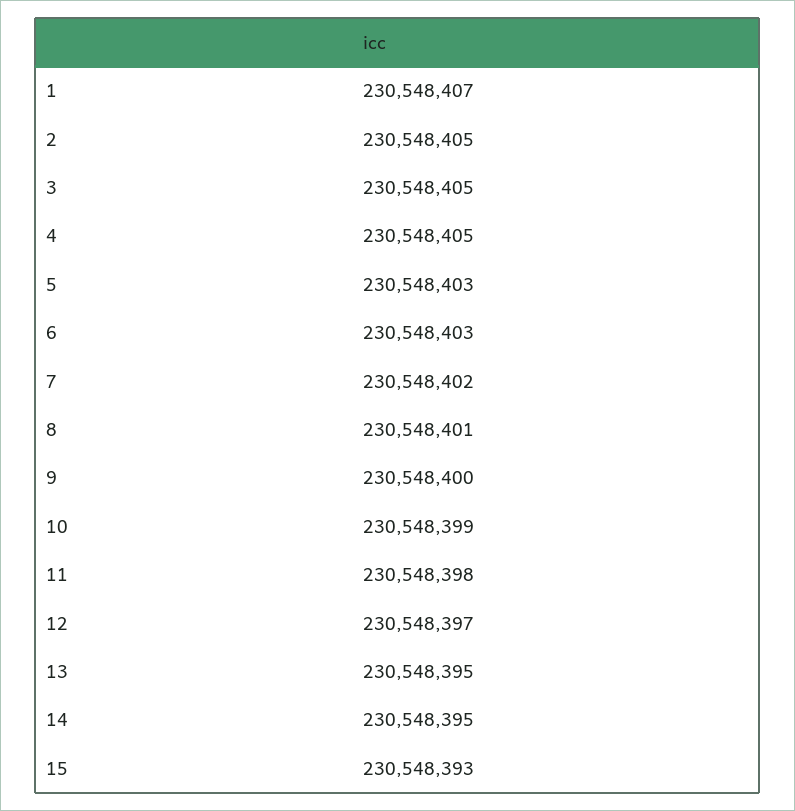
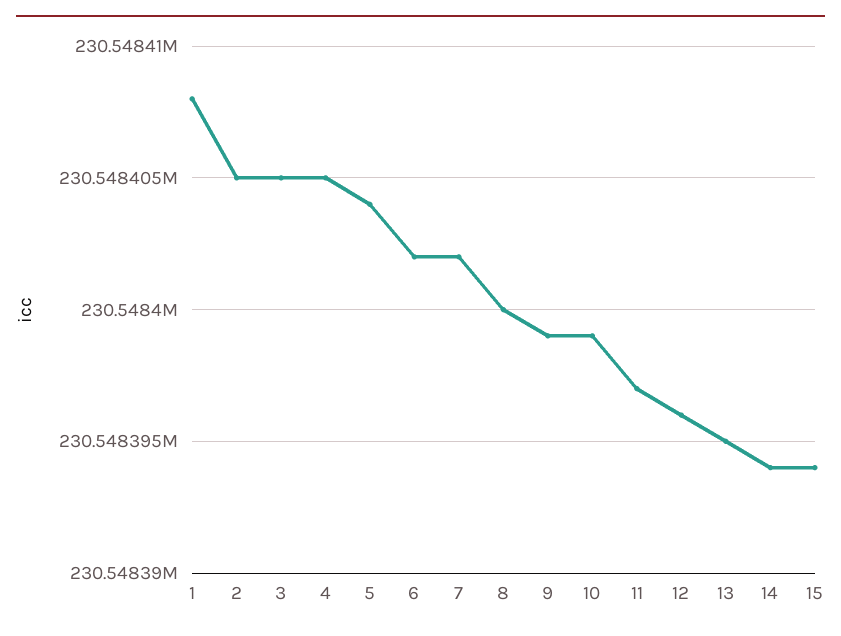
1: 230548407 -> 230548408
5: 230548403 -> 230548404
6: 230548403 -> 230548402
8: 230548401 -> 230548400
9: 230548400 -> 230548399
11: 230548398 -> 230548397
12: 230548397 -> 230548396
14: 230548395 -> 230548394
15: 230548393 -> 230548394

